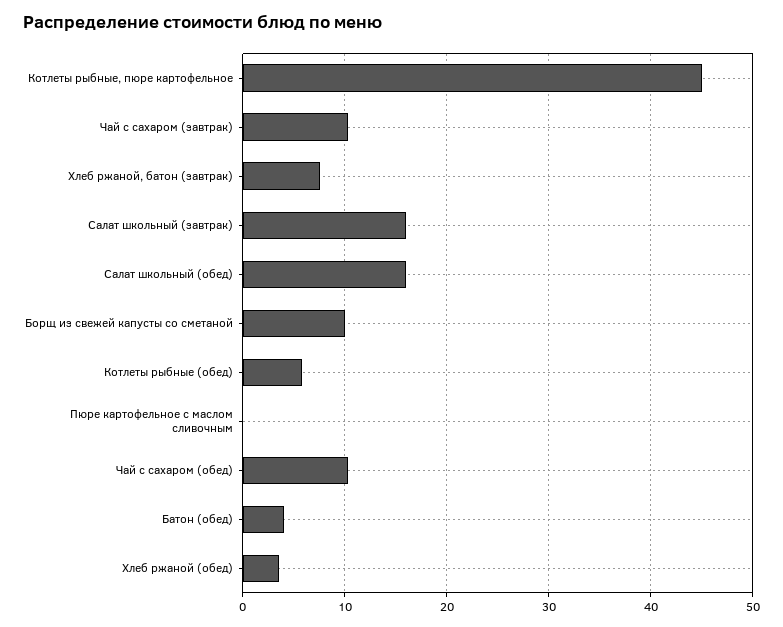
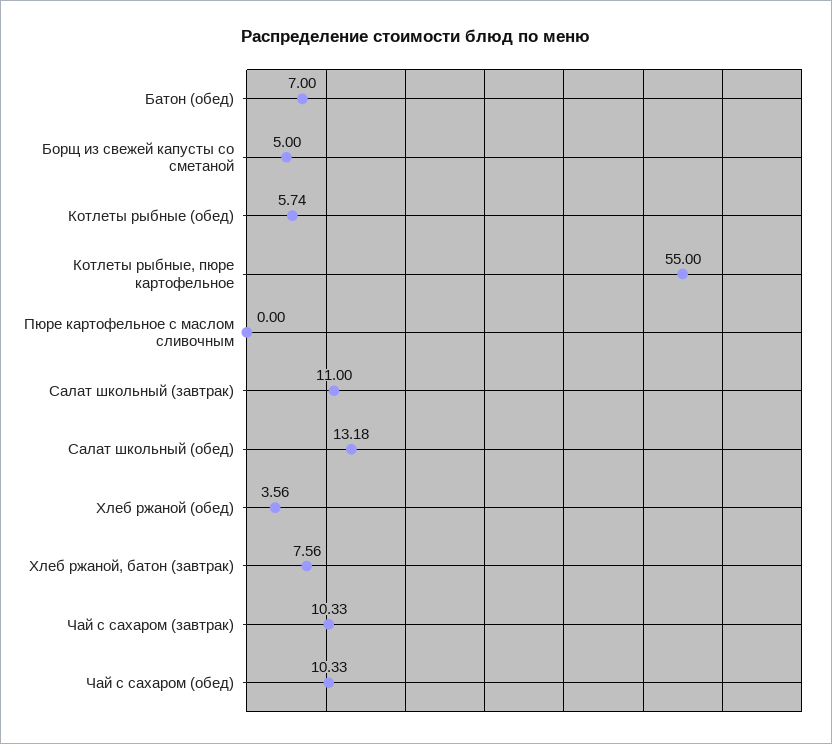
Котлеты рыбные, пюре картофельное: 45 -> 55
Салат школьный (завтрак): 16 -> 11
Салат школьный (обед): 16 -> 13.18
Борщ из свежей капусты со сметаной: 10 -> 5
Батон (обед): 4 -> 7

